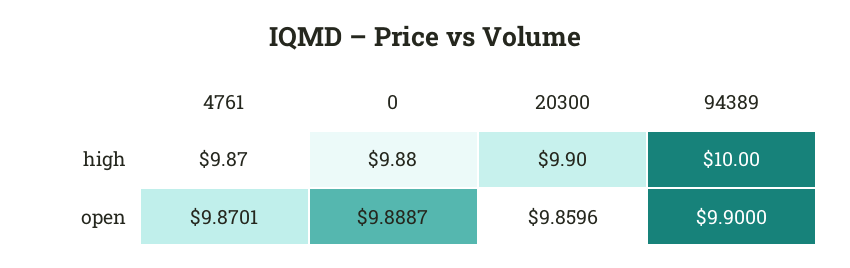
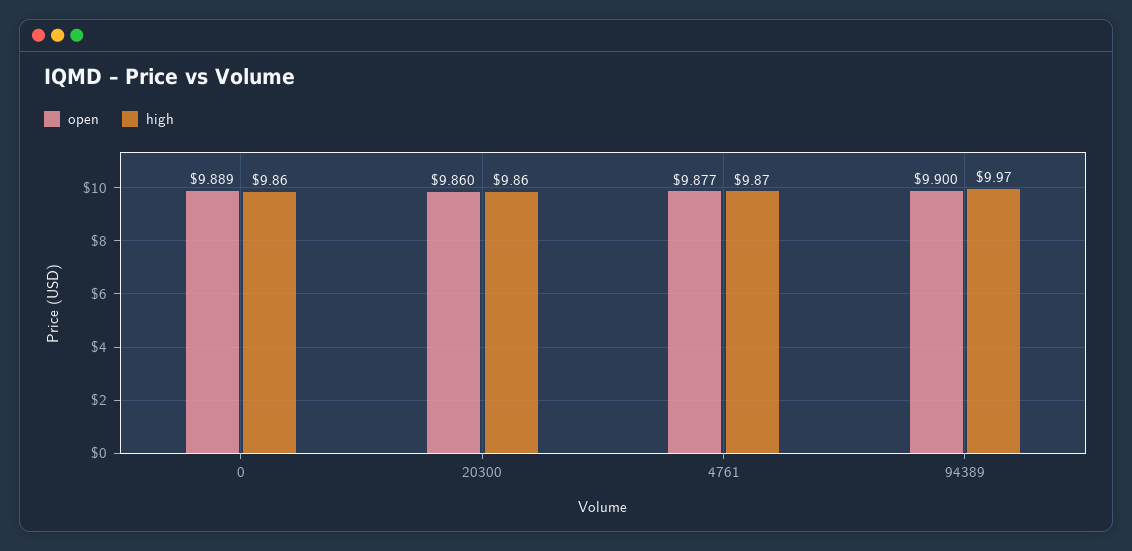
high, 0: 9.88 -> 9.86
high, 20300: 9.9 -> 9.86
high, 94389: 10 -> 9.97
open, 4761: 9.8701 -> 9.877

